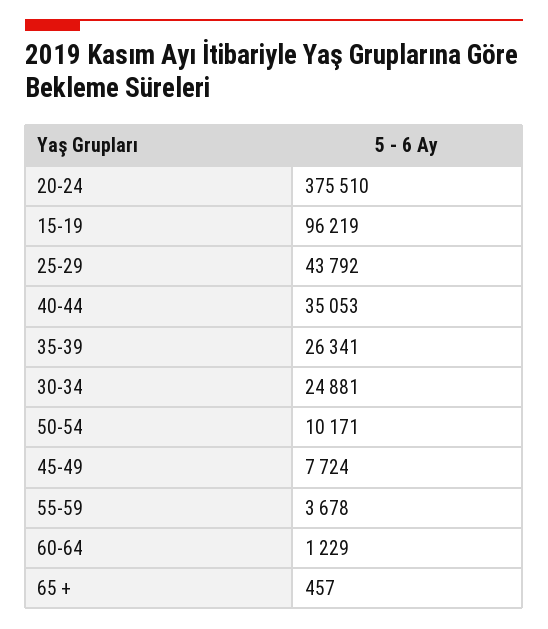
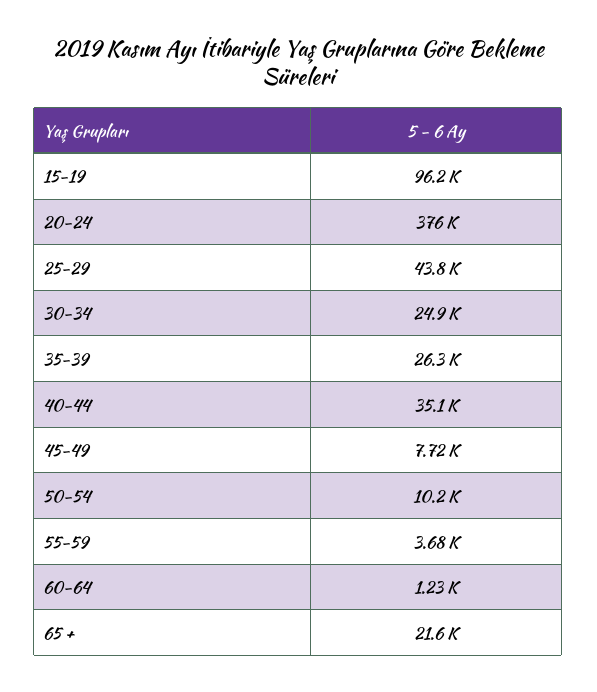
65 +: 457 -> 21600

